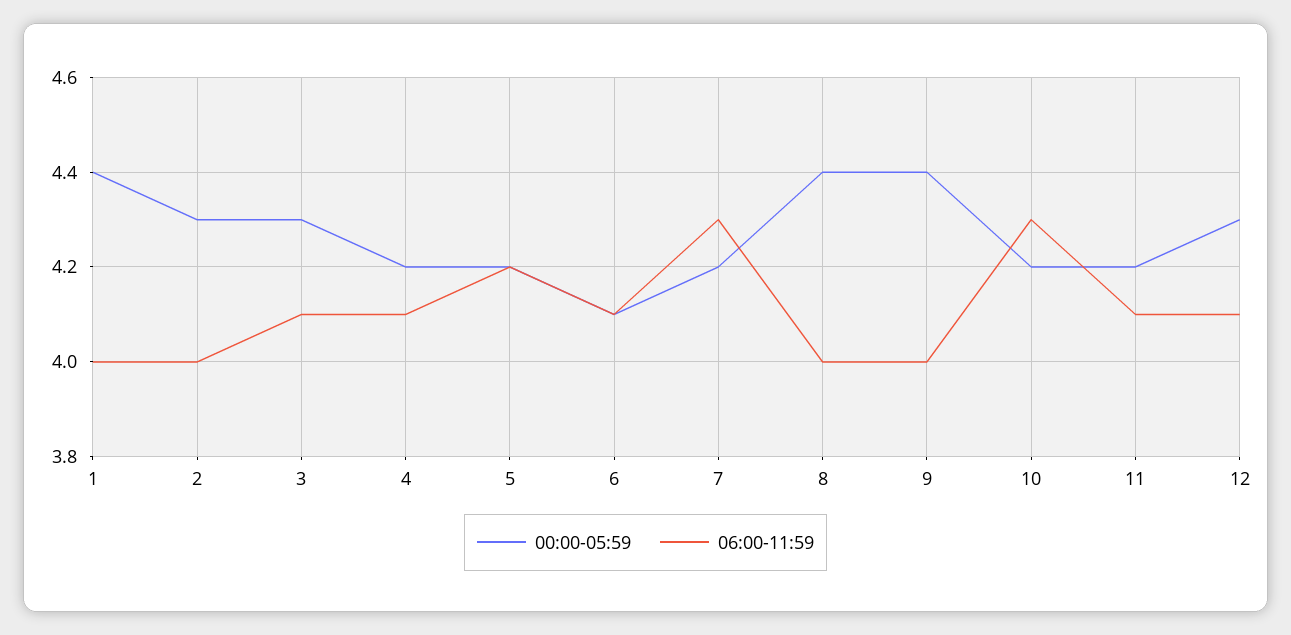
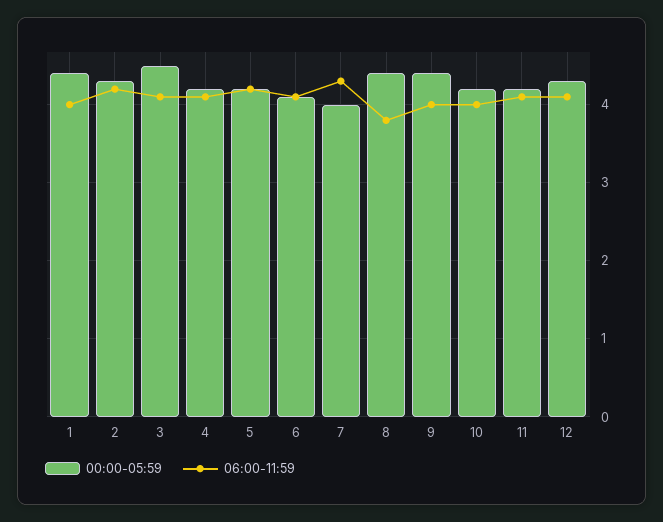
06:00-11:59, 2: 4 -> 4.2
00:00-05:59, 3: 4.3 -> 4.5
00:00-05:59, 7: 4.2 -> 4
06:00-11:59, 8: 4 -> 3.8
06:00-11:59, 10: 4.3 -> 4

